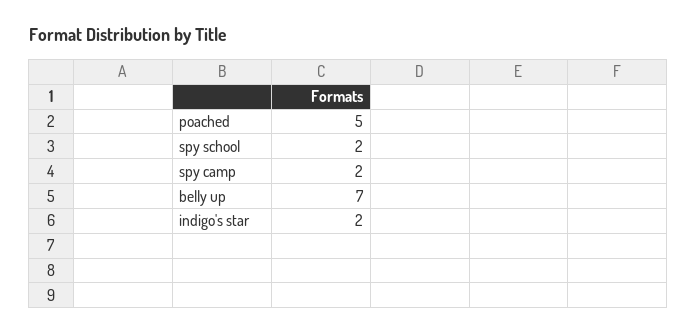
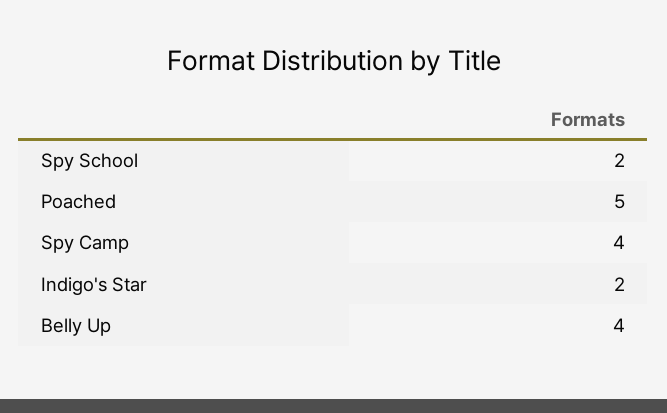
spy camp: 2 -> 4
belly up: 7 -> 4

